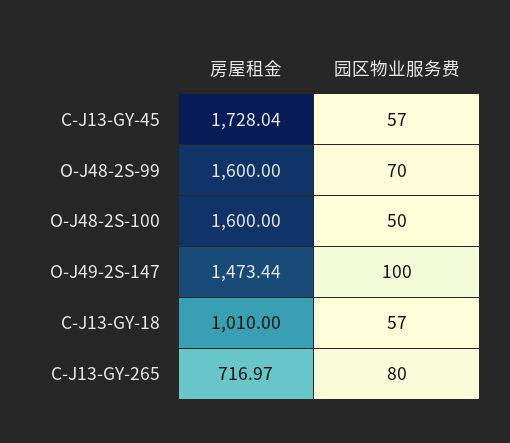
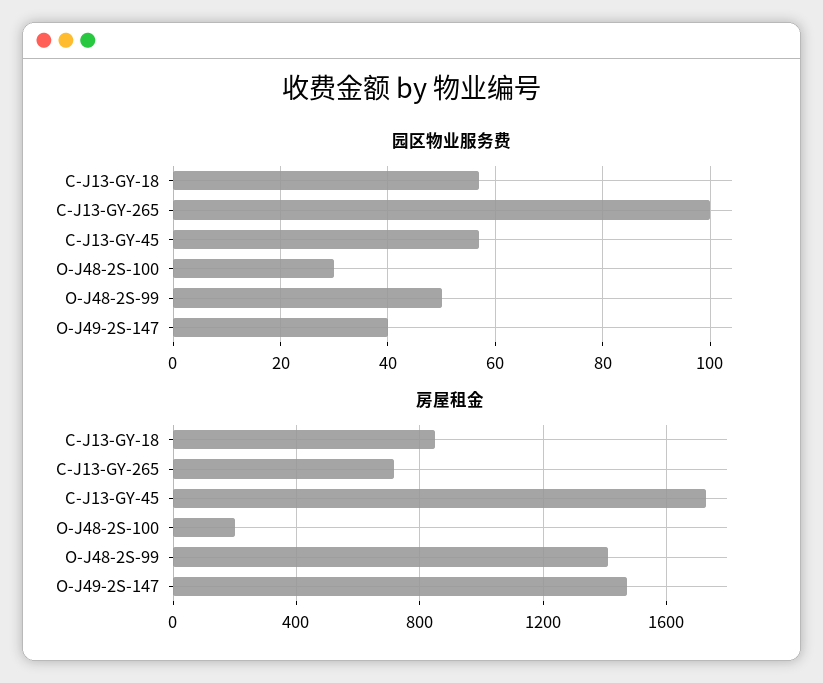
房屋租金, O-J48-2S-99: 1600 -> 1400
园区物业服务费, O-J48-2S-99: 70 -> 50
房屋租金, O-J48-2S-100: 1600 -> 200
园区物业服务费, O-J48-2S-100: 50 -> 30
园区物业服务费, O-J49-2S-147: 100 -> 40
房屋租金, C-J13-GY-18: 1010 -> 850
园区物业服务费, C-J13-GY-265: 80 -> 100

